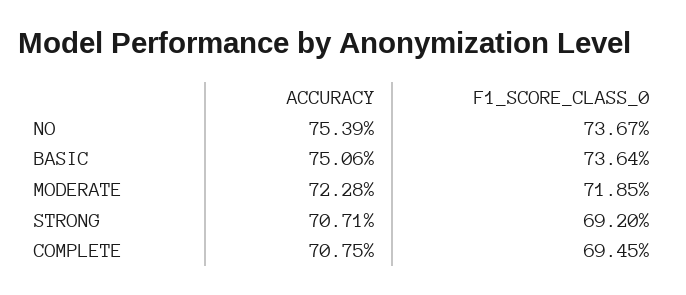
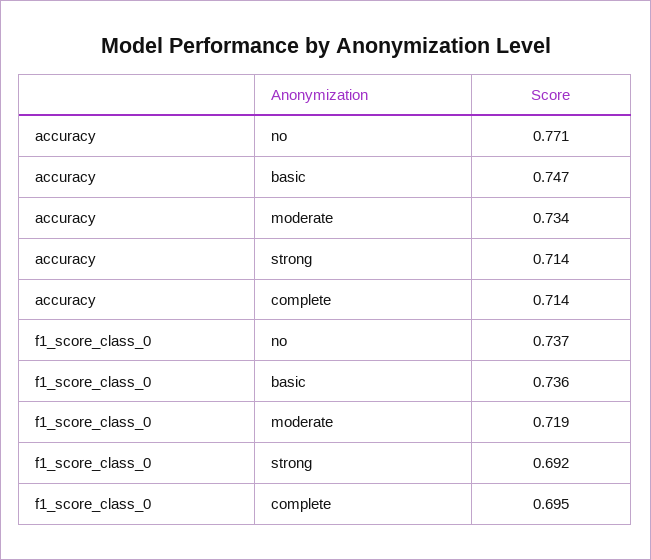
ACCURACY, NO: 0.7539 -> 0.771
ACCURACY, BASIC: 0.7506 -> 0.747
ACCURACY, MODERATE: 0.7228 -> 0.734
ACCURACY, STRONG: 0.7071 -> 0.714
ACCURACY, COMPLETE: 0.7075 -> 0.714

